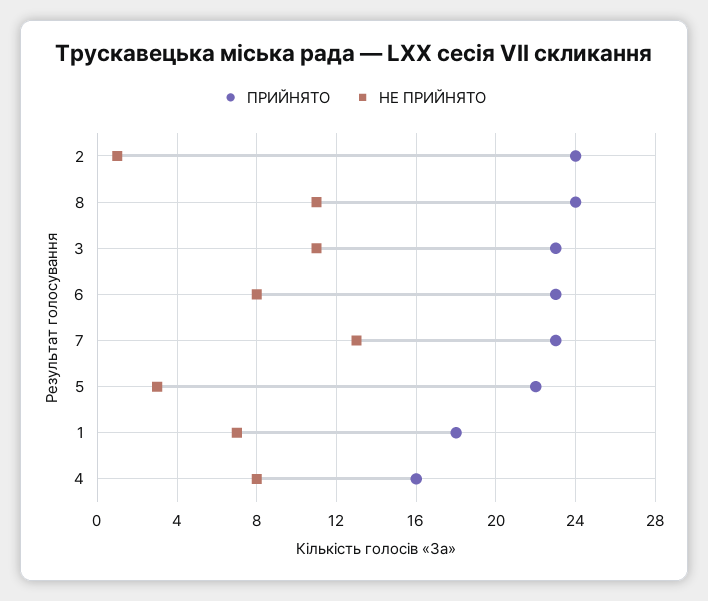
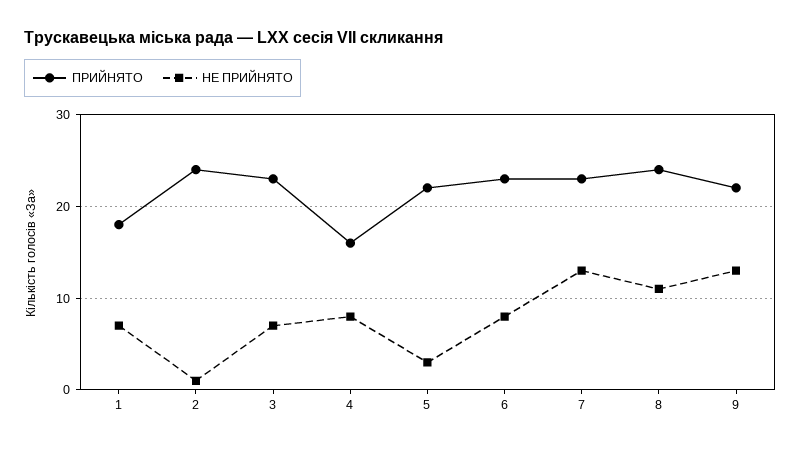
НЕ ПРИЙНЯТО, 3: 11 -> 7
ПРИЙНЯТО, 9: none -> 22
НЕ ПРИЙНЯТО, 9: none -> 13

